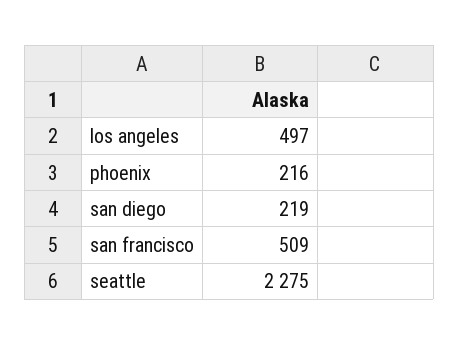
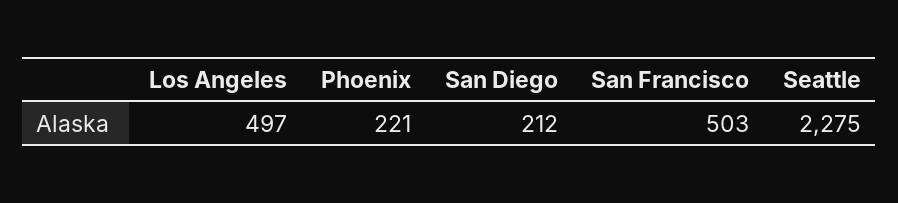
phoenix: 216 -> 221
san diego: 219 -> 212
san francisco: 509 -> 503

